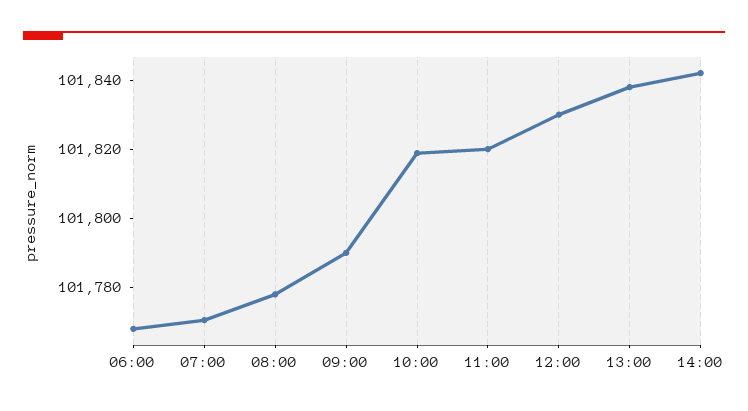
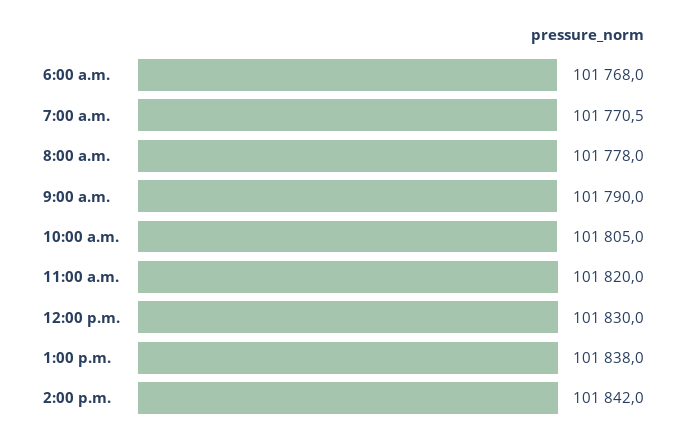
10:00: 101820 -> 101805

